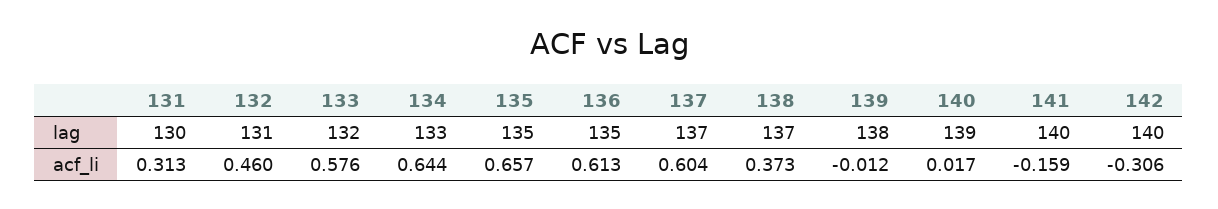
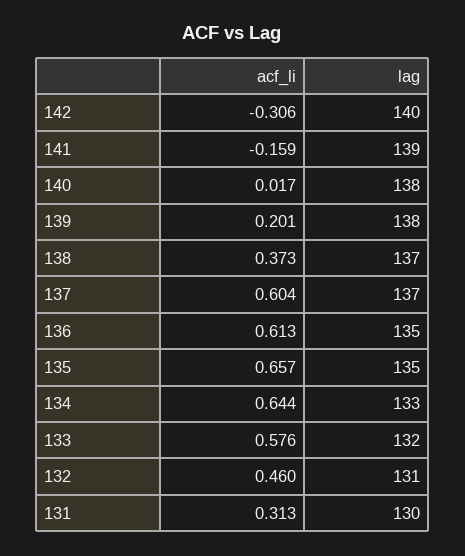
140, lag: 139 -> 138
141, lag: 140 -> 139
139, acf_li: -0.012 -> 0.201

